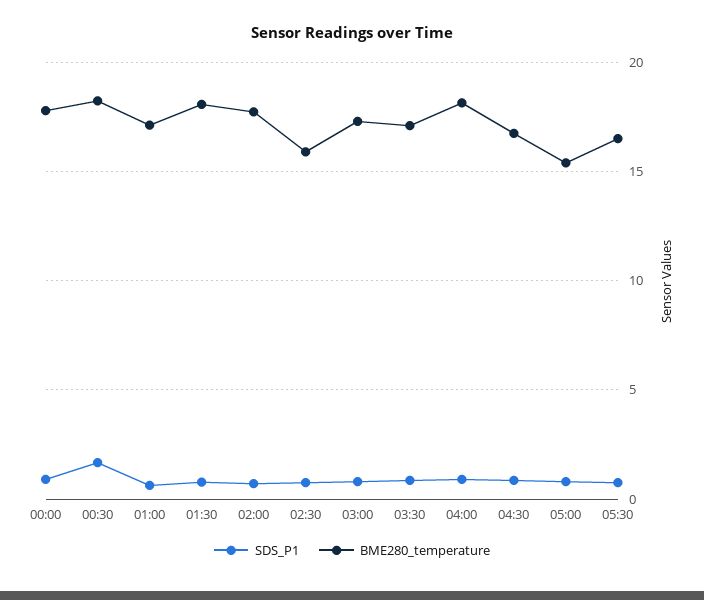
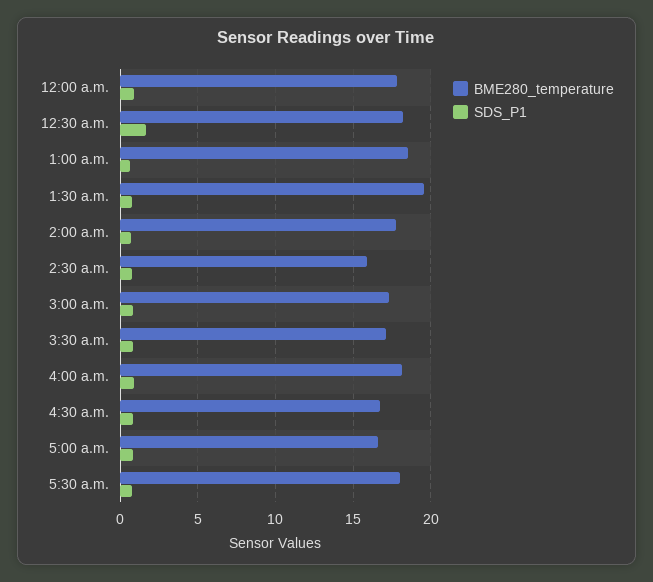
BME280_temperature, 01:00: 17 -> 18.5
BME280_temperature, 01:30: 18 -> 19.5
BME280_temperature, 05:00: 15.5 -> 16.5
BME280_temperature, 05:30: 16.5 -> 18

